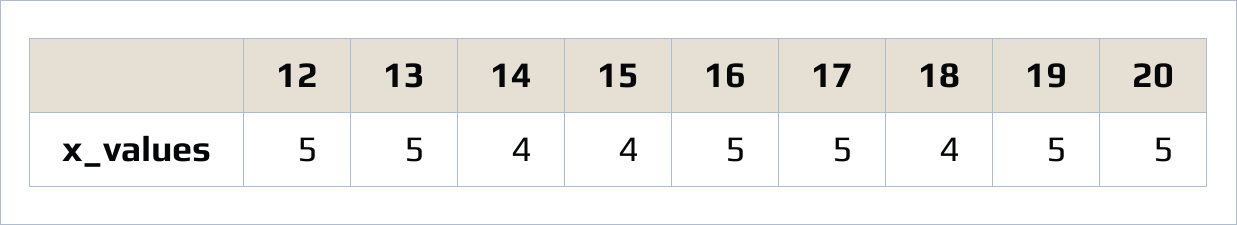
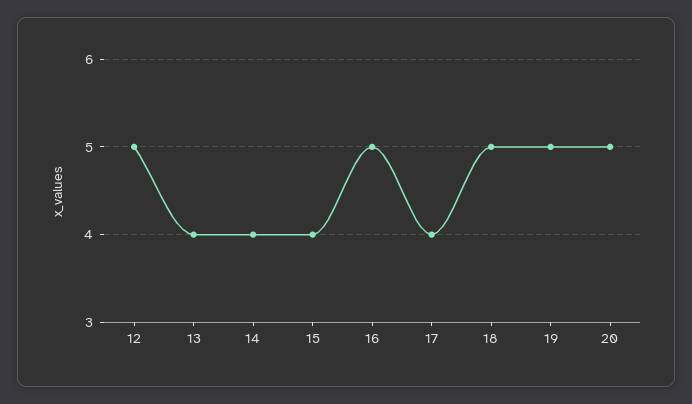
13: 5 -> 4
17: 5 -> 4
18: 4 -> 5

